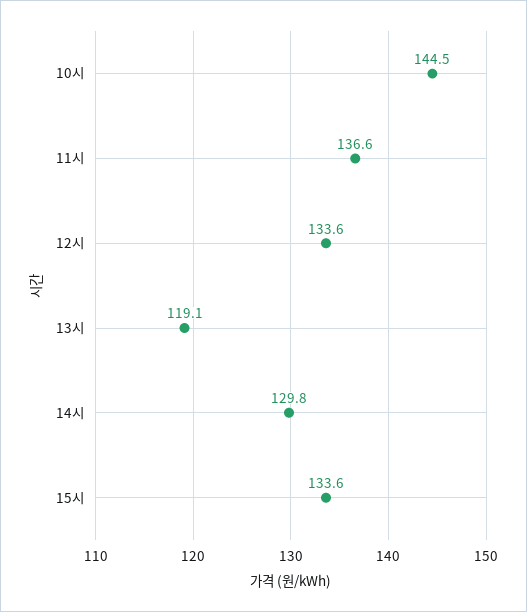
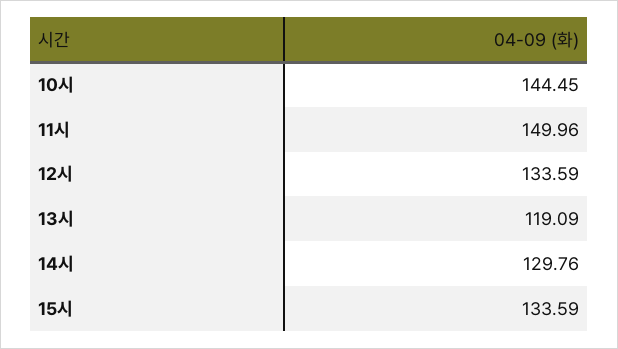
11시: 136.6 -> 149.96

